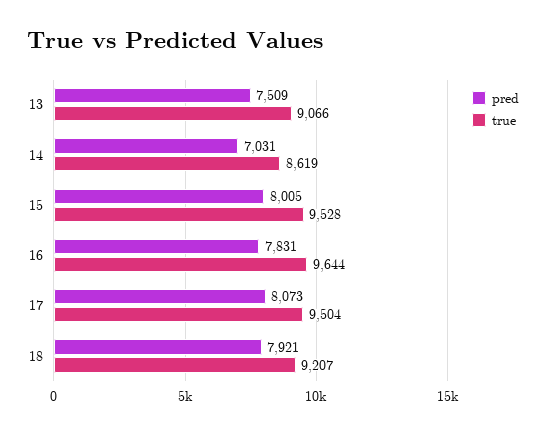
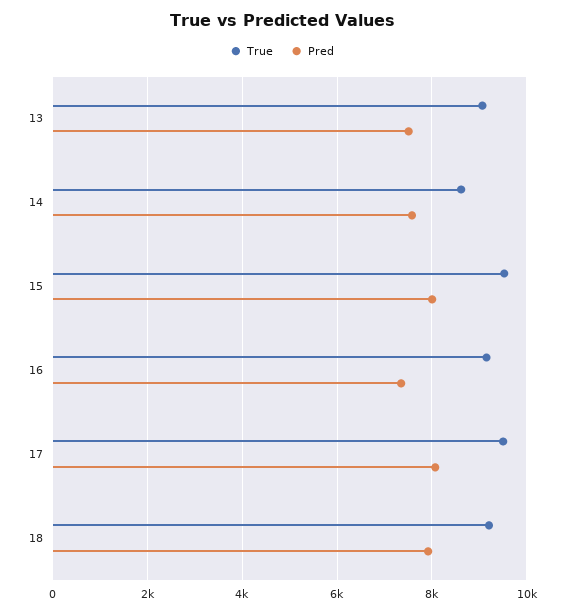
pred, 14: 7031 -> 7600
pred, 16: 7831 -> 7400
true, 16: 9644 -> 9200

